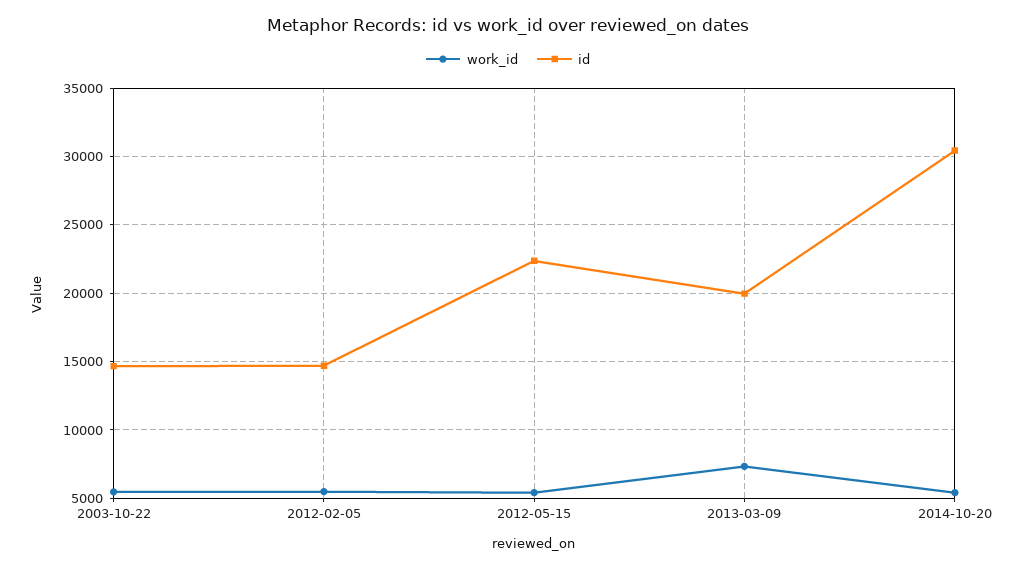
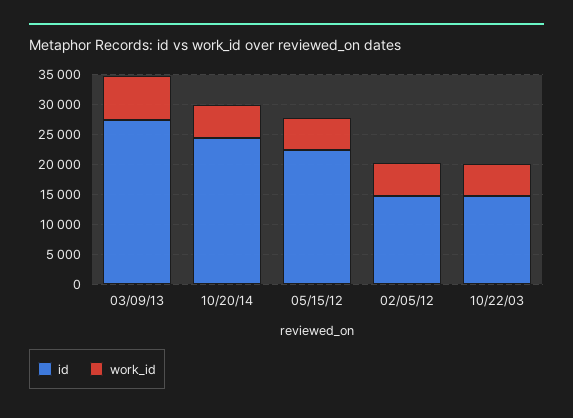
id, 2013-03-09: 20000 -> 27500
id, 2014-10-20: 30500 -> 25000

